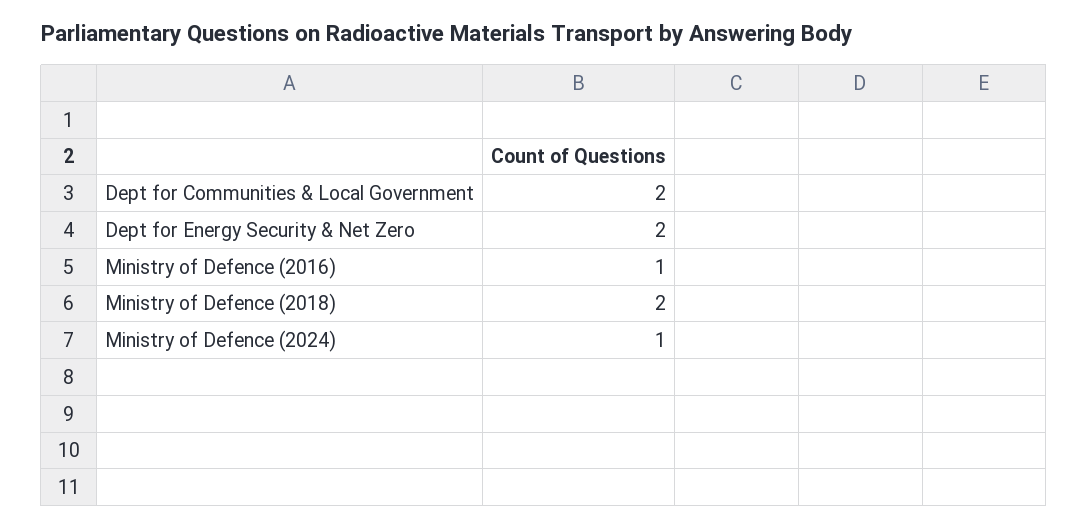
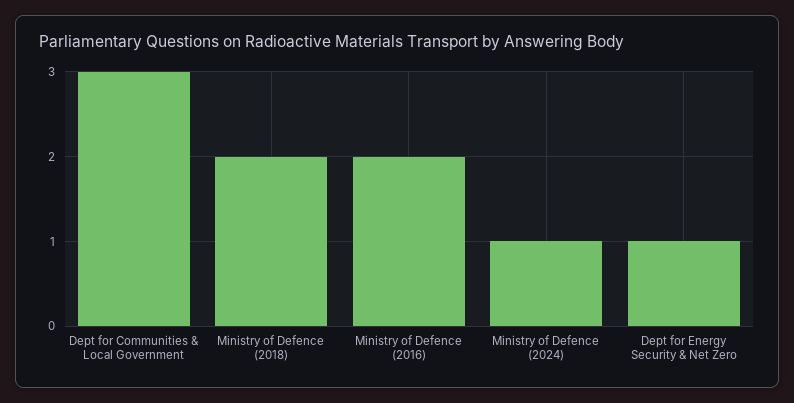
Dept for Communities & Local Government: 2 -> 3
Dept for Energy Security & Net Zero: 2 -> 1
Ministry of Defence (2016): 1 -> 2

